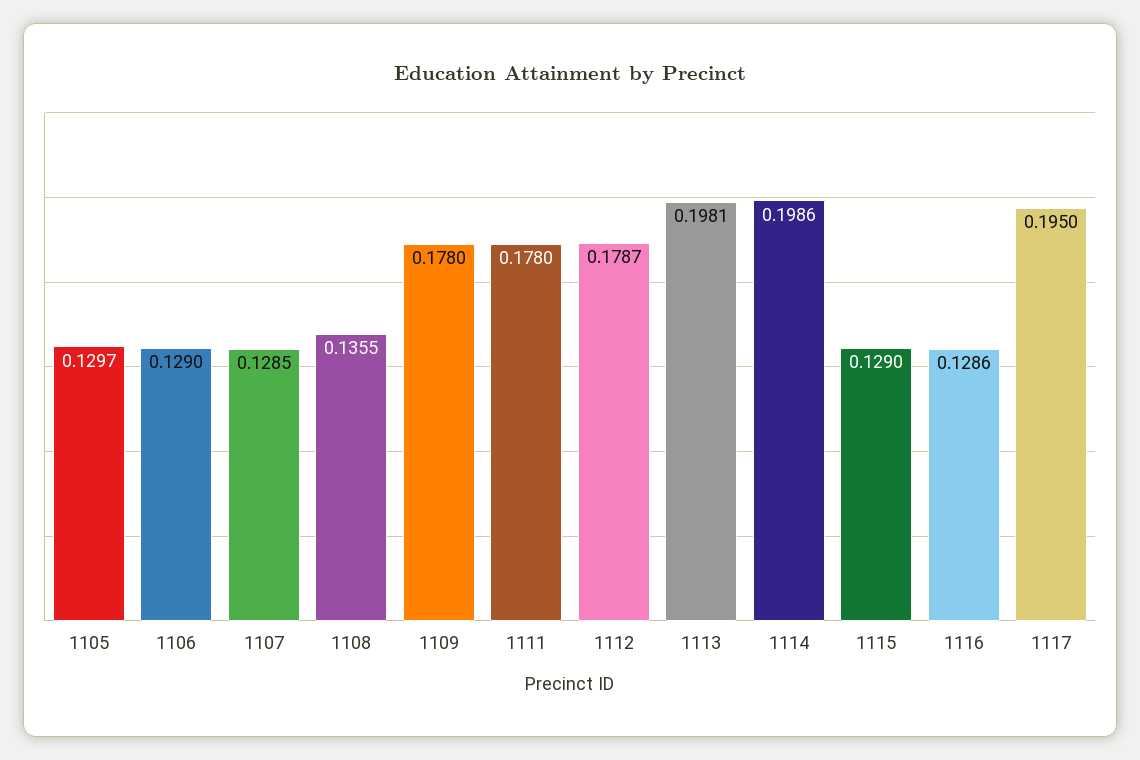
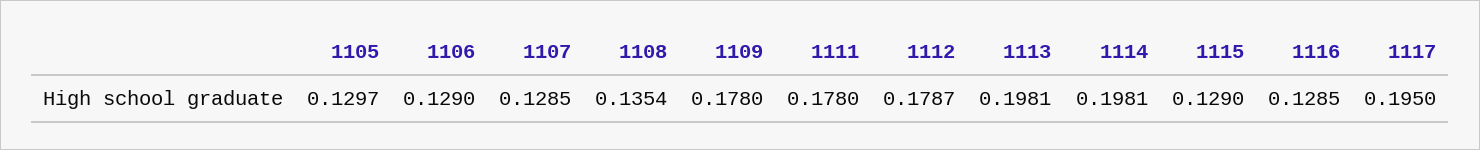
1108: 0.1355 -> 0.1354
1114: 0.1986 -> 0.1981
1116: 0.1286 -> 0.1285

